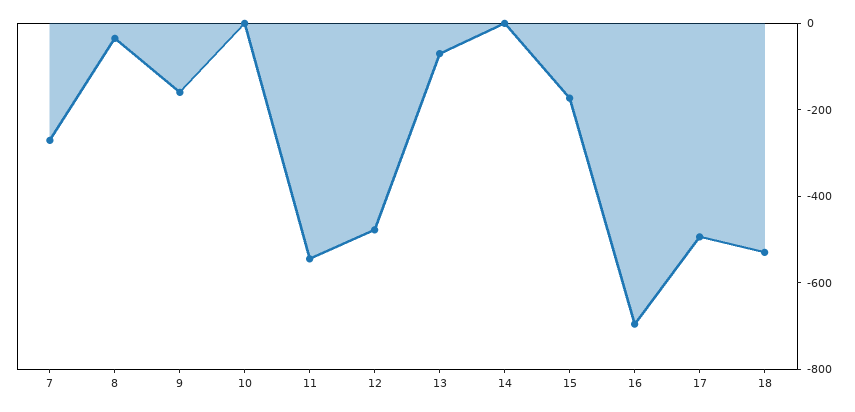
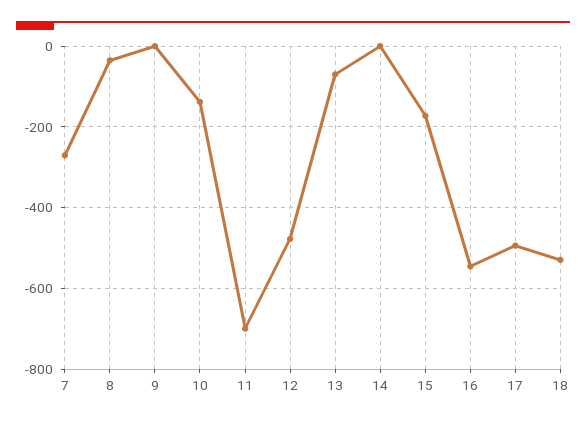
9: -150 -> 0
10: 0 -> -140
11: -550 -> -700
16: -700 -> -540

